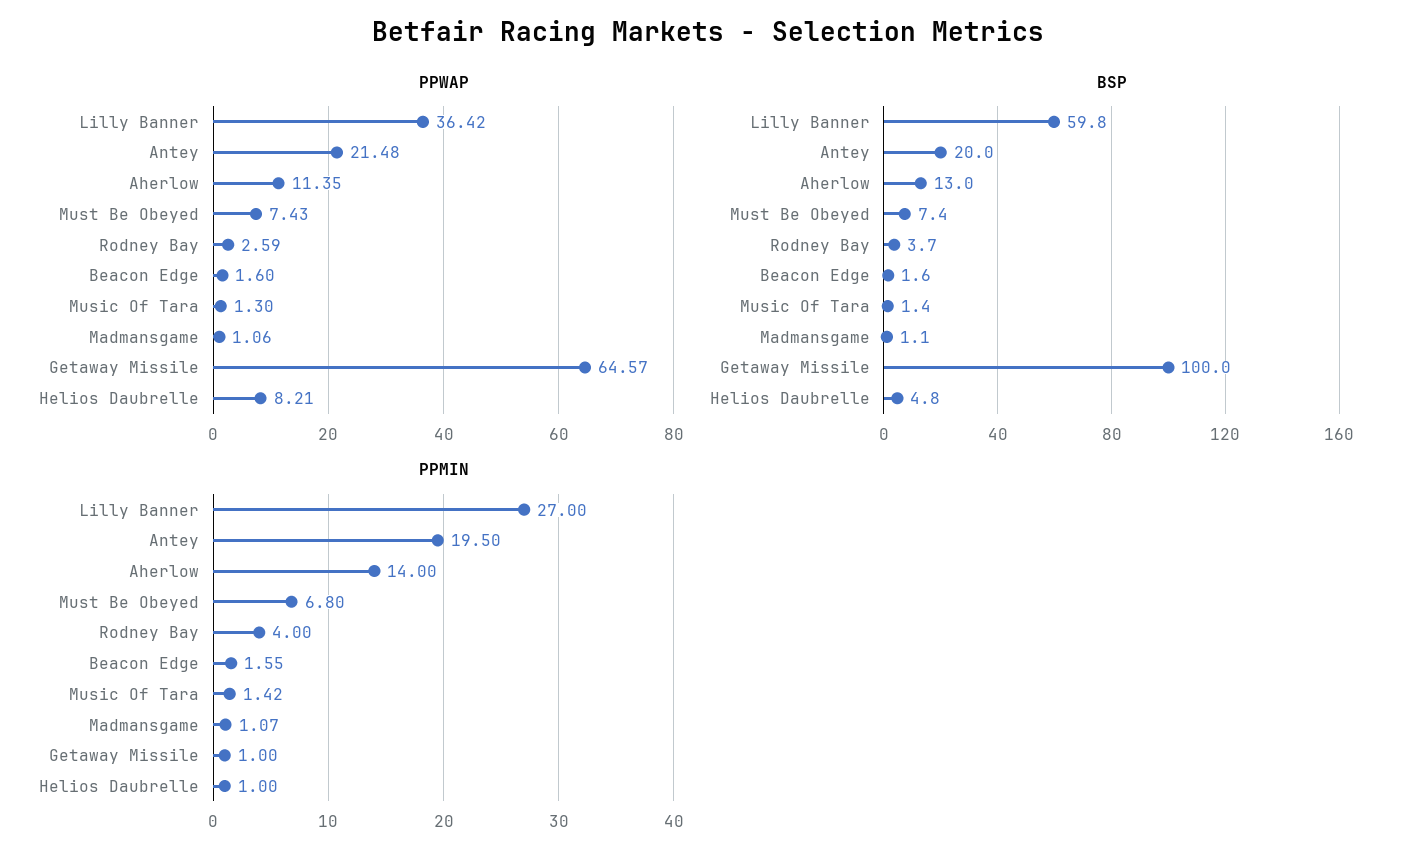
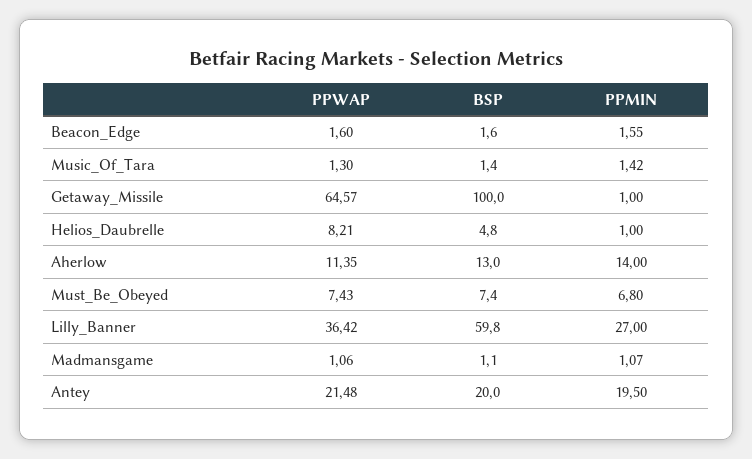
PPWAP, Rodney Bay: 2.59 -> none
BSP, Rodney Bay: 3.7 -> none
PPMIN, Rodney Bay: 4 -> none

